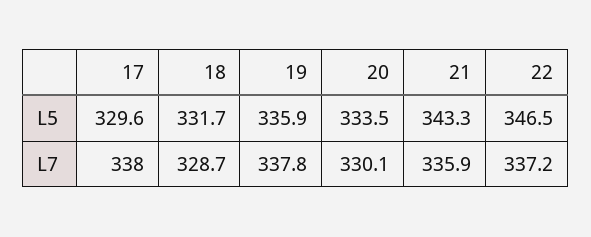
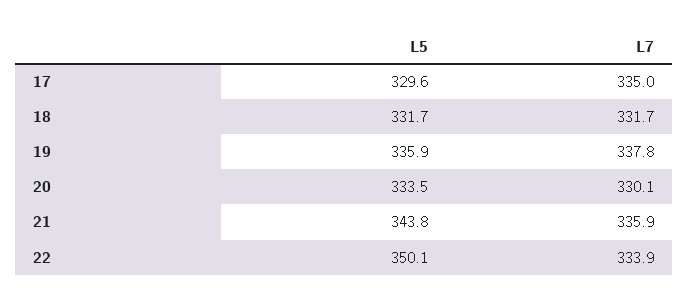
21, L5: 343.3 -> 343.8
22, L5: 346.5 -> 350.1
17, L7: 338 -> 335
18, L7: 328.7 -> 331.7
22, L7: 337.2 -> 333.9

